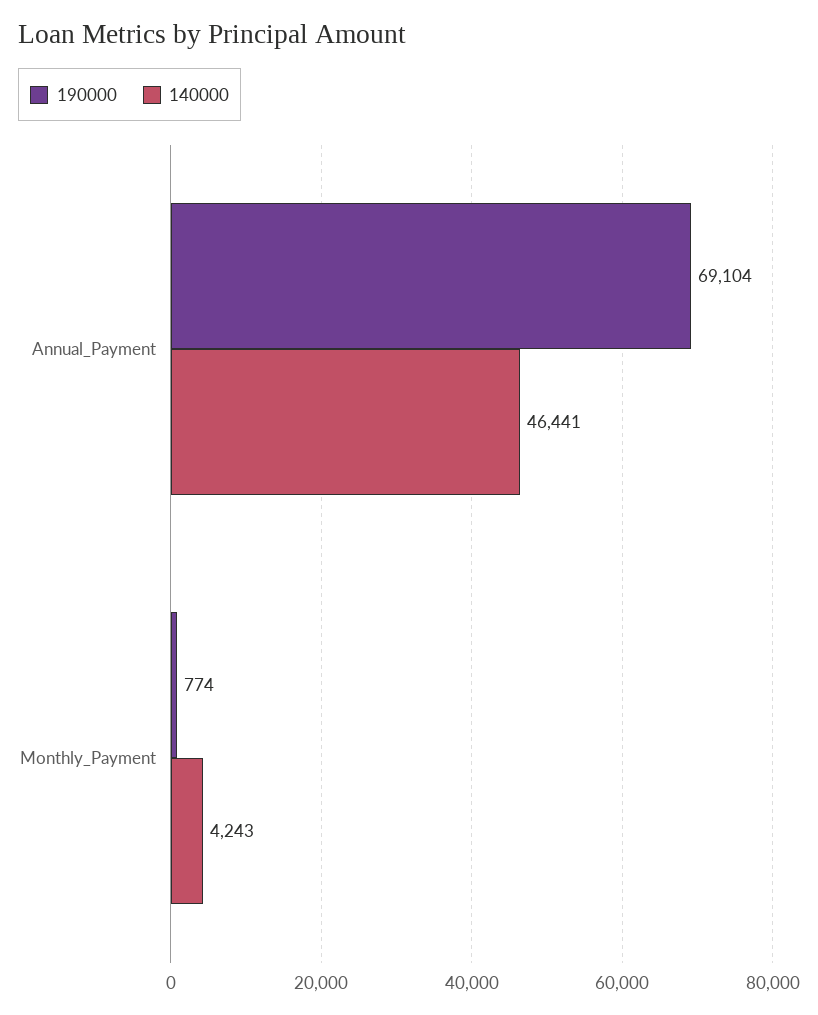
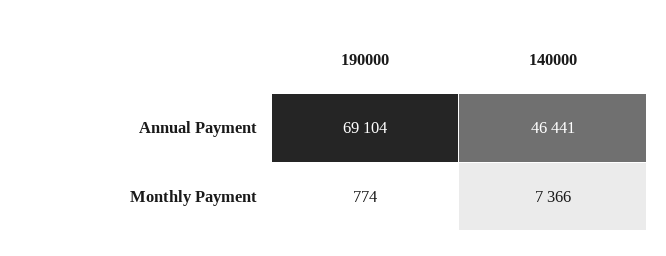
140000, Monthly_Payment: 4243 -> 7366

